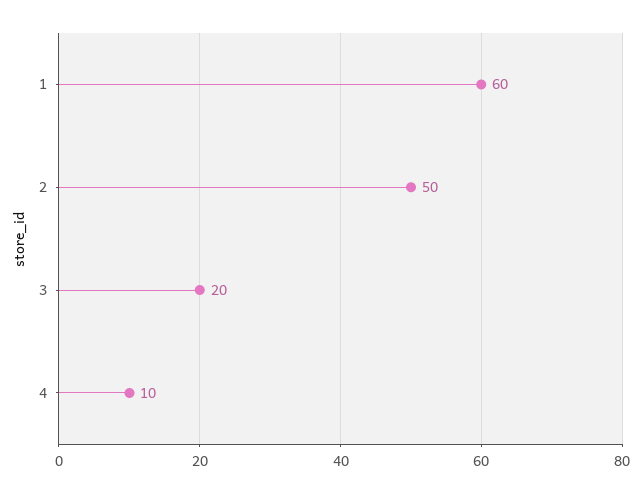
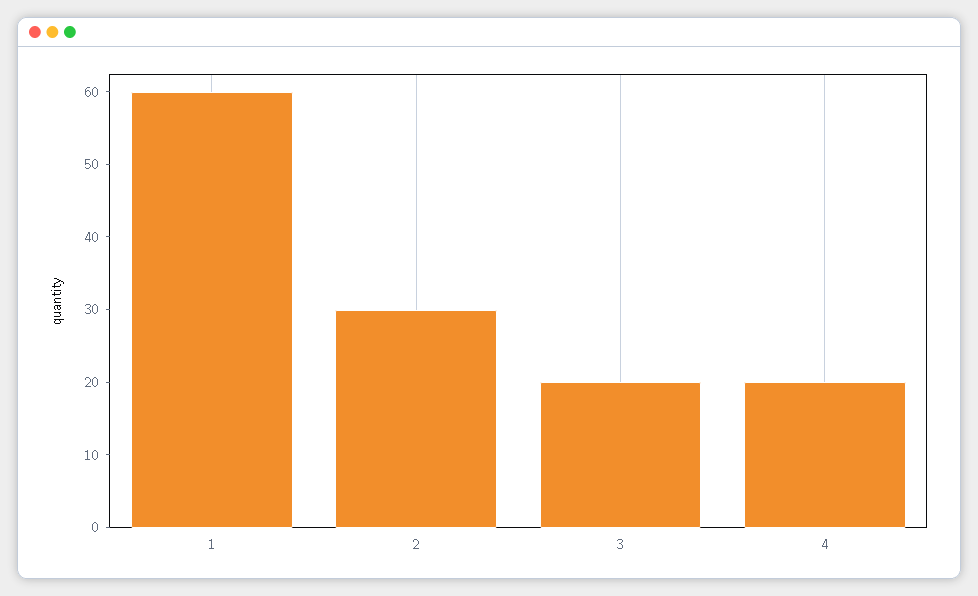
2: 50 -> 30
4: 10 -> 20

